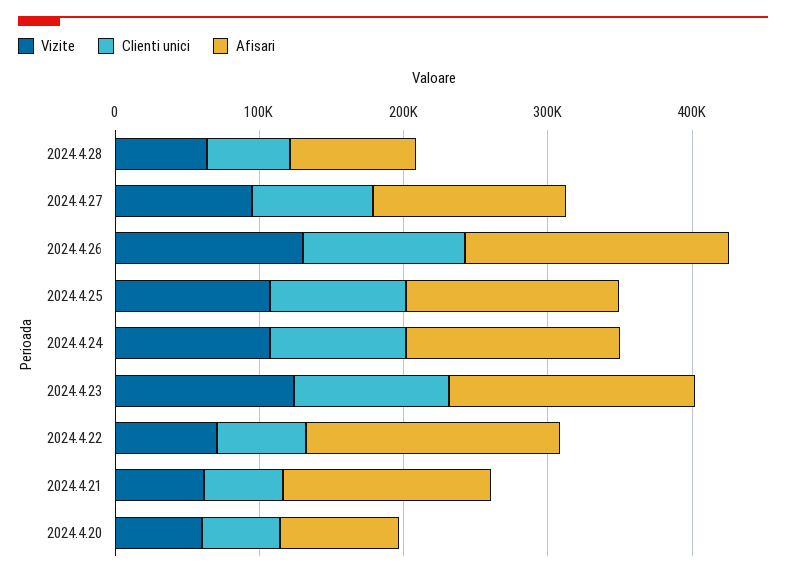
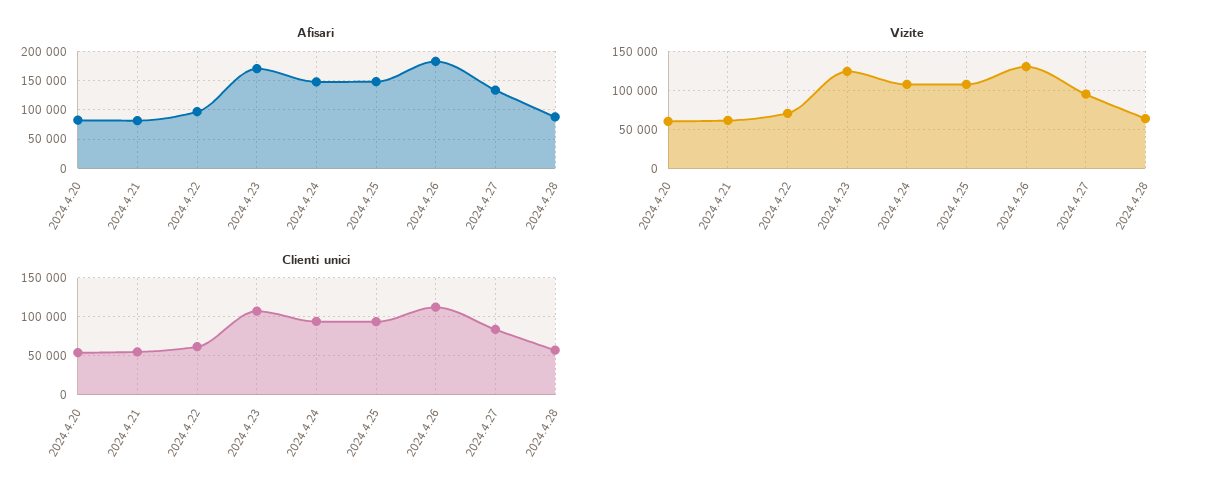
Afisari, 2024.4.22: 180000 -> 100000
Afisari, 2024.4.21: 140000 -> 75000

